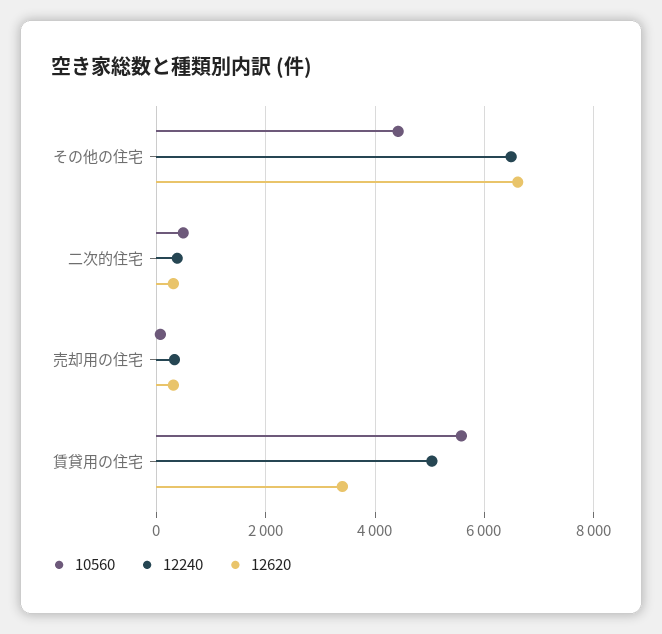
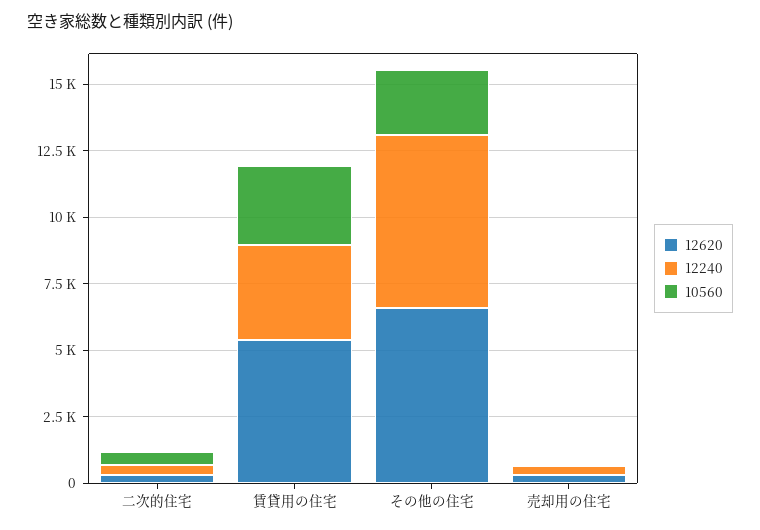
10560, その他の住宅: 4400 -> 2500
10560, 賃貸用の住宅: 5600 -> 3000
12240, 賃貸用の住宅: 5000 -> 3500
12620, 賃貸用の住宅: 3400 -> 5500

